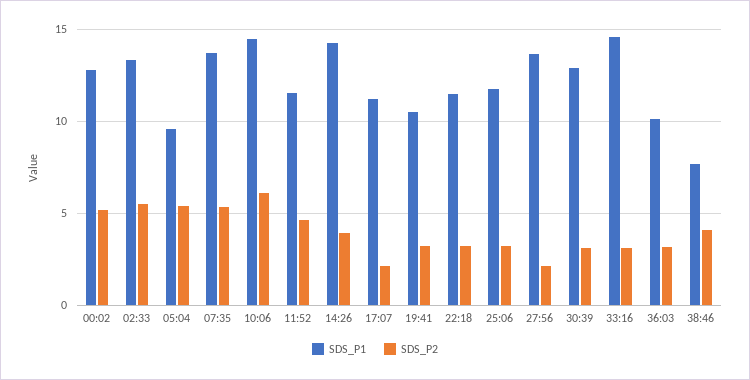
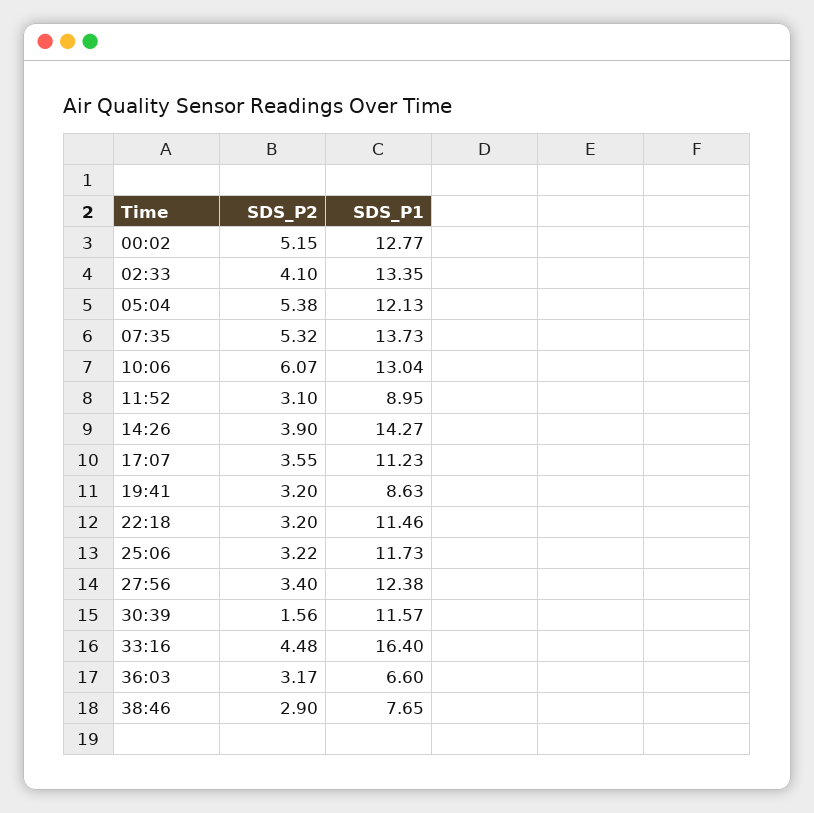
SDS_P2, 02:33: 5.5 -> 4.1
SDS_P1, 05:04: 9.5 -> 12.13
SDS_P1, 10:06: 14.5 -> 13.04
SDS_P1, 11:52: 11.5 -> 8.95
SDS_P2, 11:52: 4.5 -> 3.1
SDS_P2, 17:07: 2 -> 3.55
SDS_P1, 19:41: 10.5 -> 8.63
SDS_P1, 27:56: 13.5 -> 12.38
SDS_P2, 27:56: 2 -> 3.4
SDS_P1, 30:39: 13 -> 11.57
SDS_P2, 30:39: 3 -> 1.56
SDS_P1, 33:16: 14.5 -> 16.4
SDS_P2, 33:16: 3 -> 4.48
SDS_P1, 36:03: 10 -> 6.6
SDS_P2, 38:46: 4 -> 2.9

